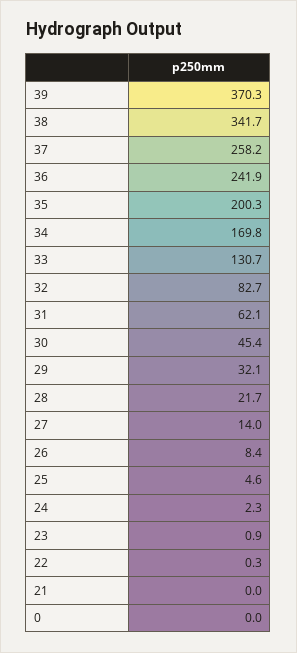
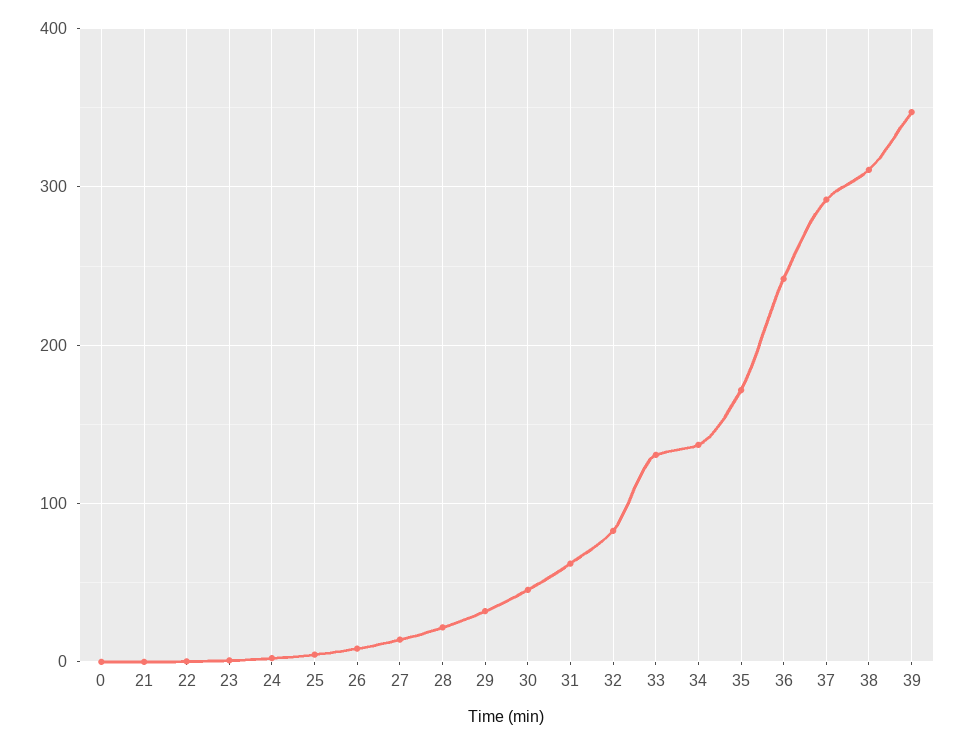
39: 370.3 -> 350
38: 341.7 -> 310
37: 258.2 -> 290
35: 200.3 -> 170
34: 169.8 -> 140

